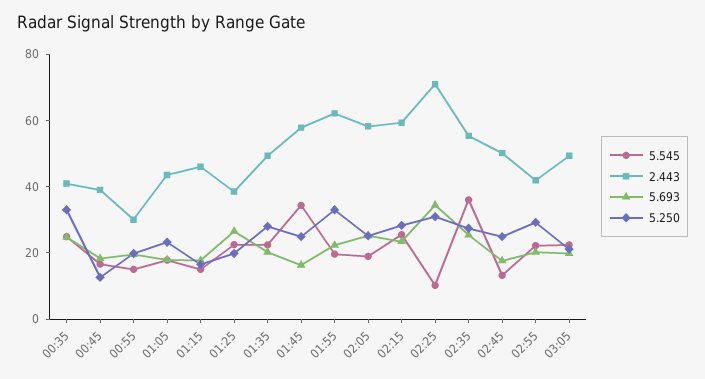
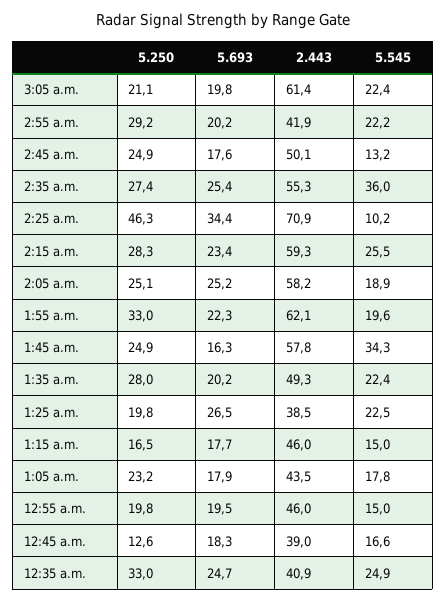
2.443, 00:55: 30 -> 46
5.250, 02:25: 30 -> 46.3
2.443, 03:05: 50 -> 61.4

